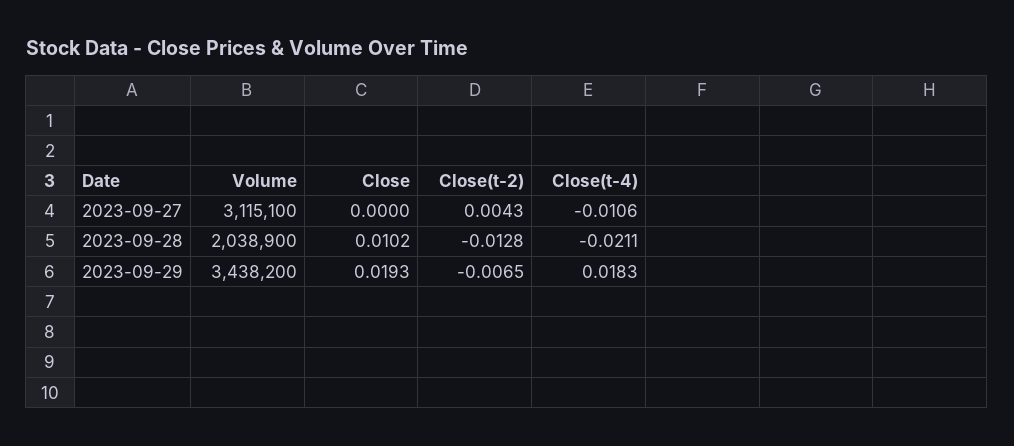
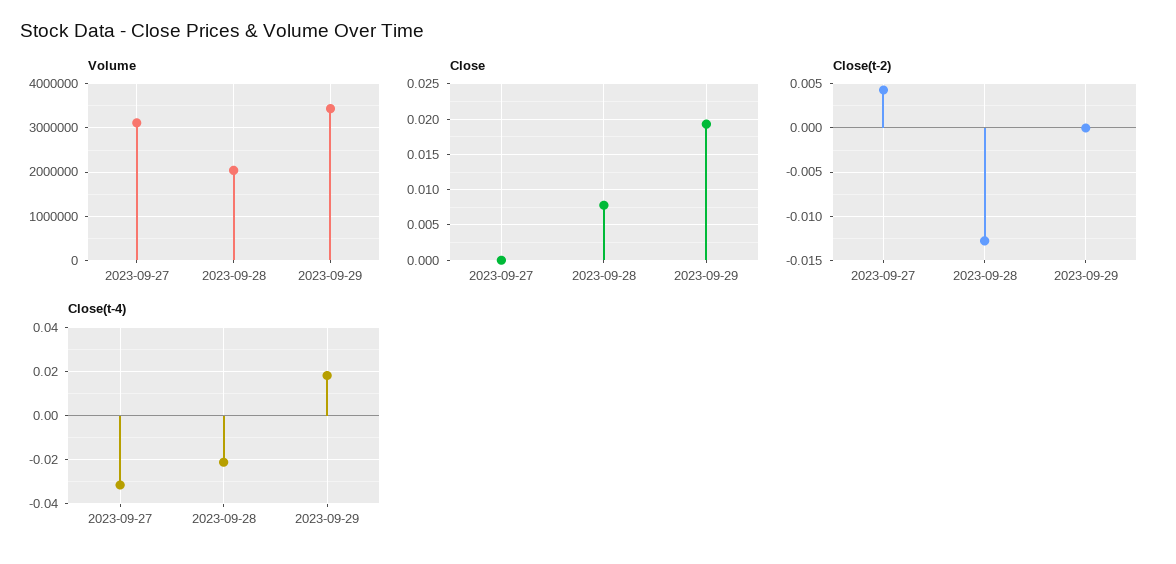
Close(t-4), 2023-09-27: -0.0106 -> -0.03
Close, 2023-09-28: 0.0102 -> 0.008
Close(t-2), 2023-09-29: -0.0065 -> 0

